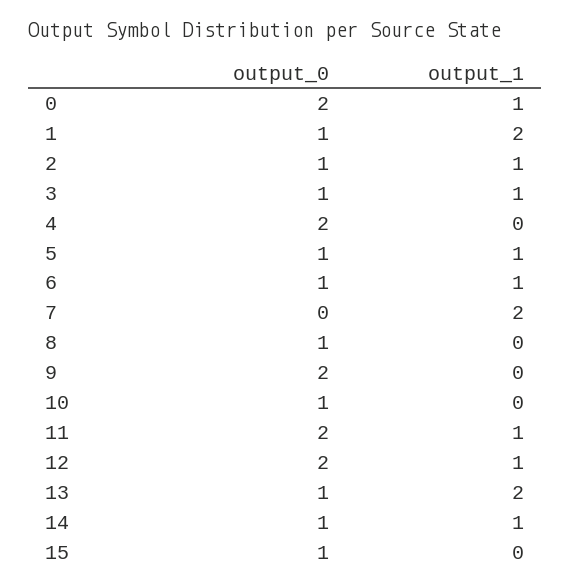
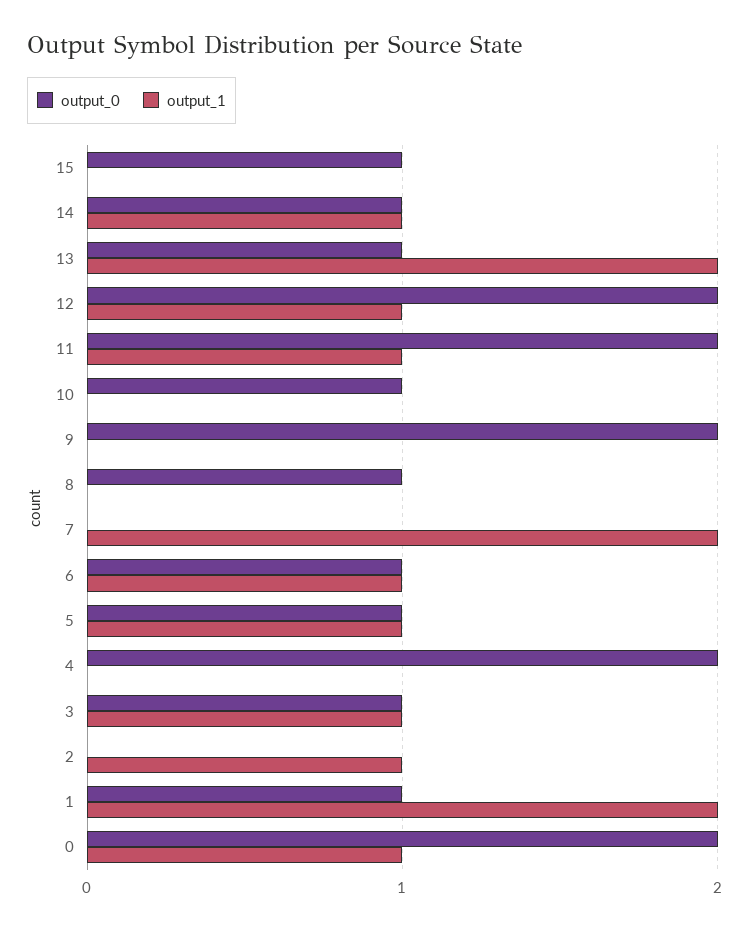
output_0, 2: 1 -> 0

